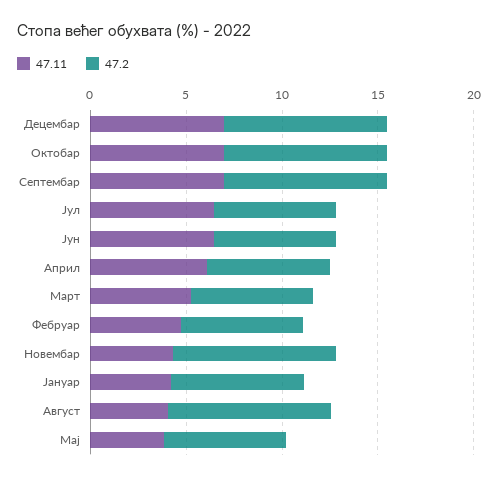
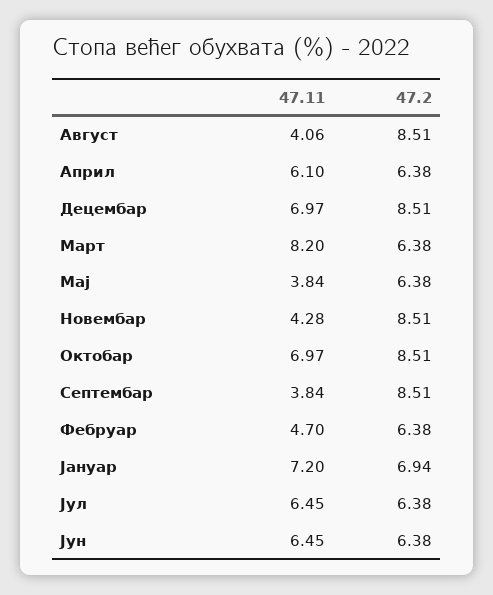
47.11, Септембар: 7 -> 3.84
47.11, Март: 5 -> 8.2
47.11, Јануар: 4 -> 7.2

